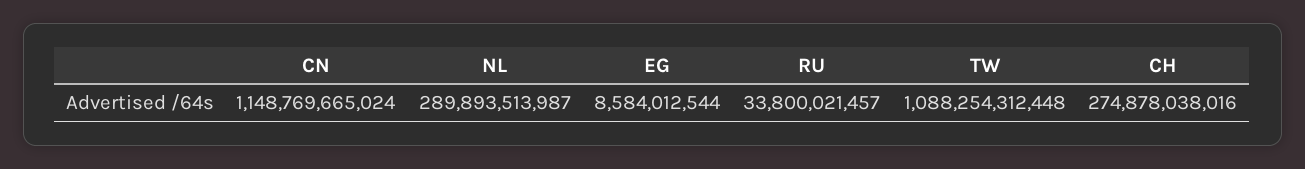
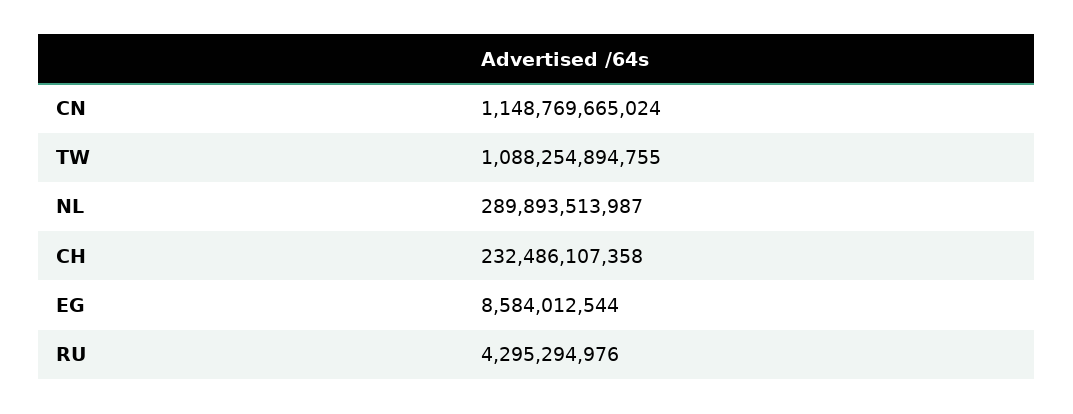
RU: 33800021457 -> 4295294976
TW: 1088254312448 -> 1088254894755
CH: 274878038016 -> 232486107358

